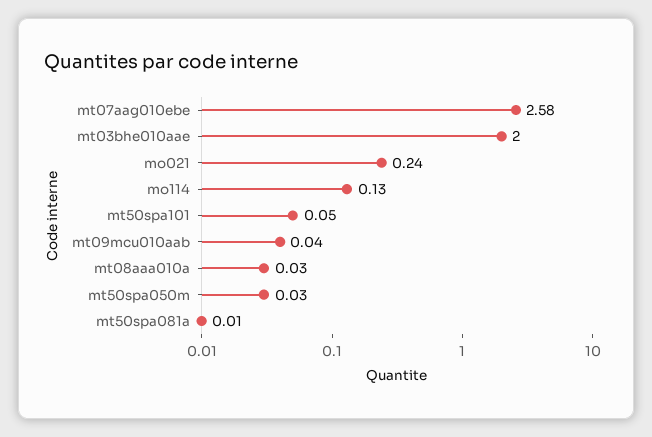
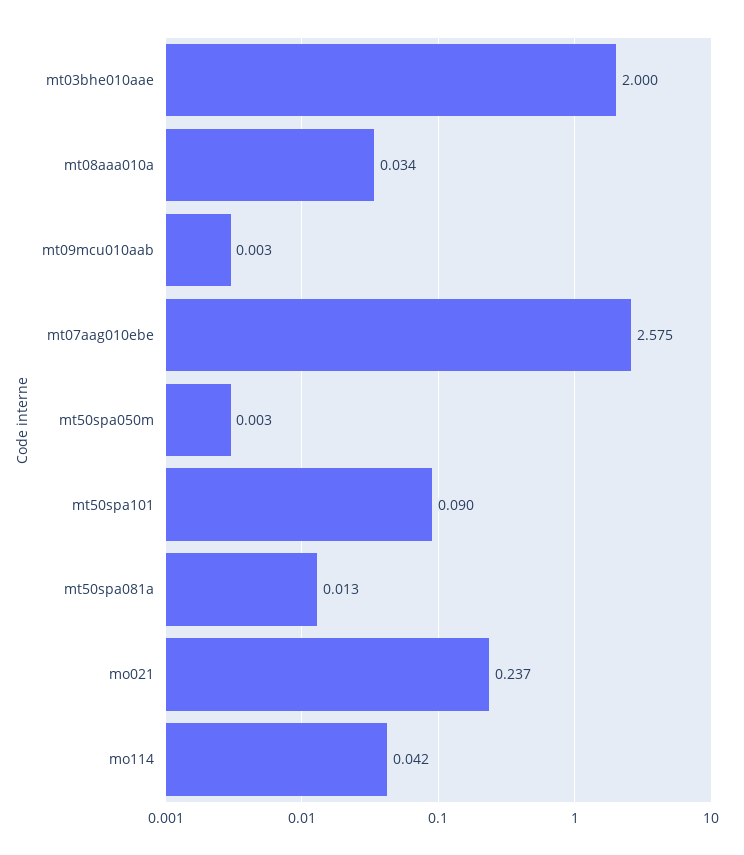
mo114: 0.13 -> 0.042
mt50spa101: 0.05 -> 0.09
mt09mcu010aab: 0.04 -> 0.003
mt50spa050m: 0.03 -> 0.003

